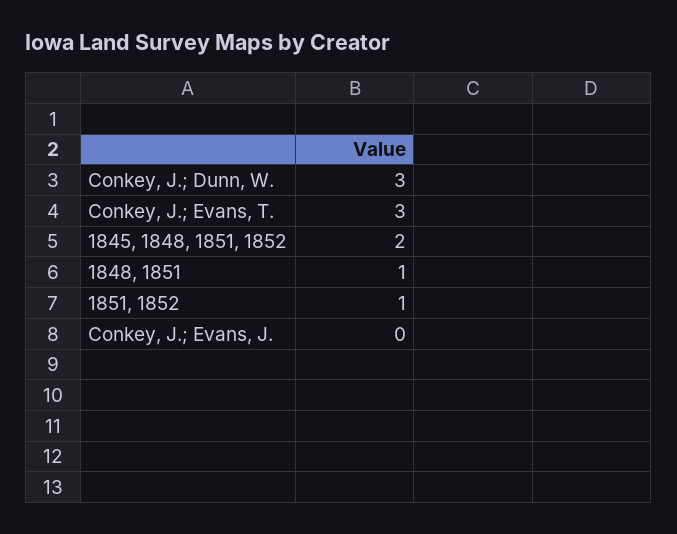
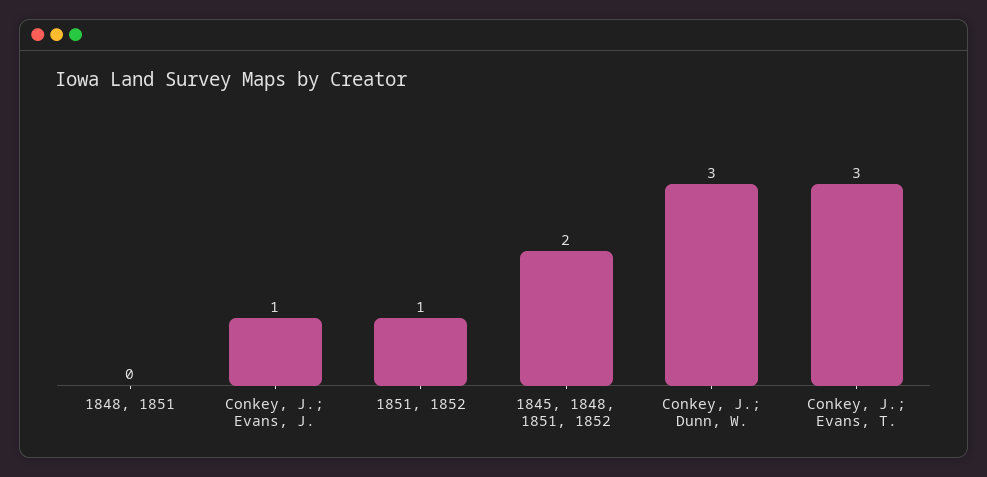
1848, 1851: 1 -> 0
Conkey, J.; Evans, J.: 0 -> 1

